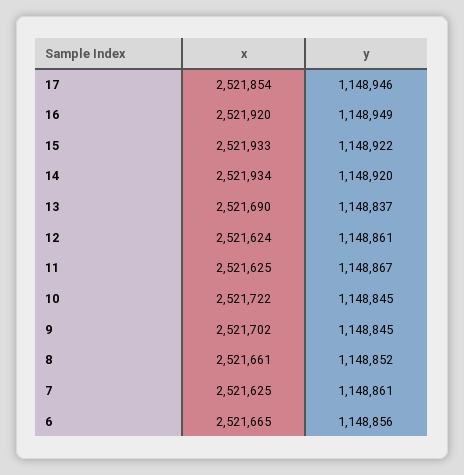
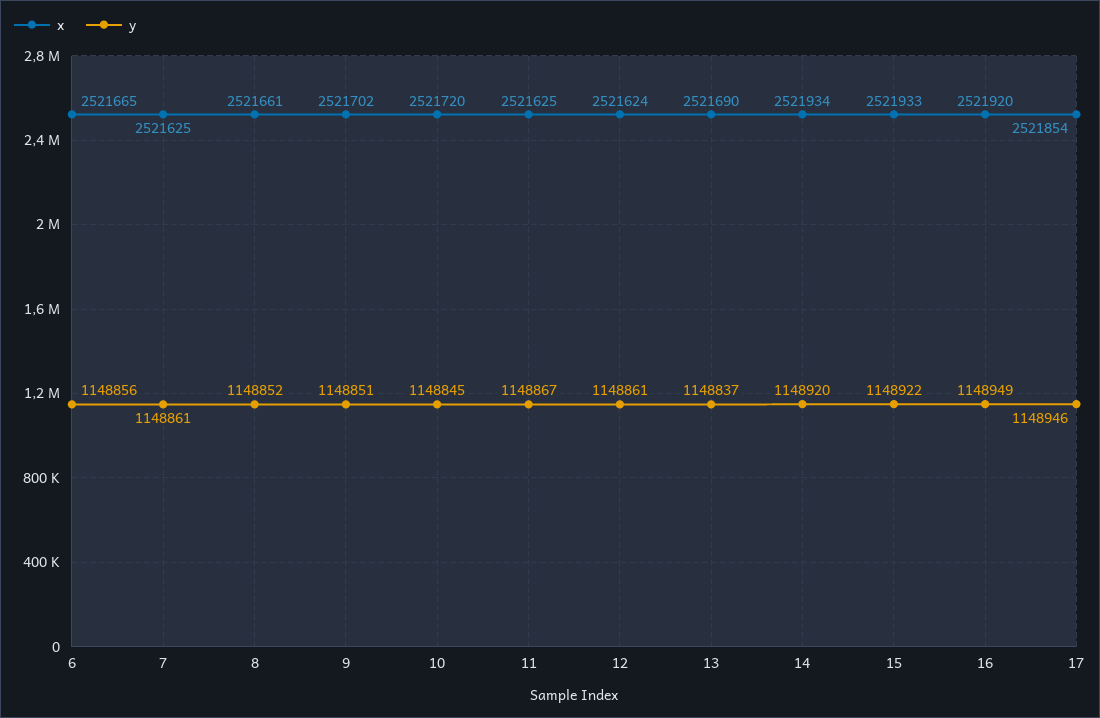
x, 10: 2521722 -> 2521720
y, 9: 1148845 -> 1148851

